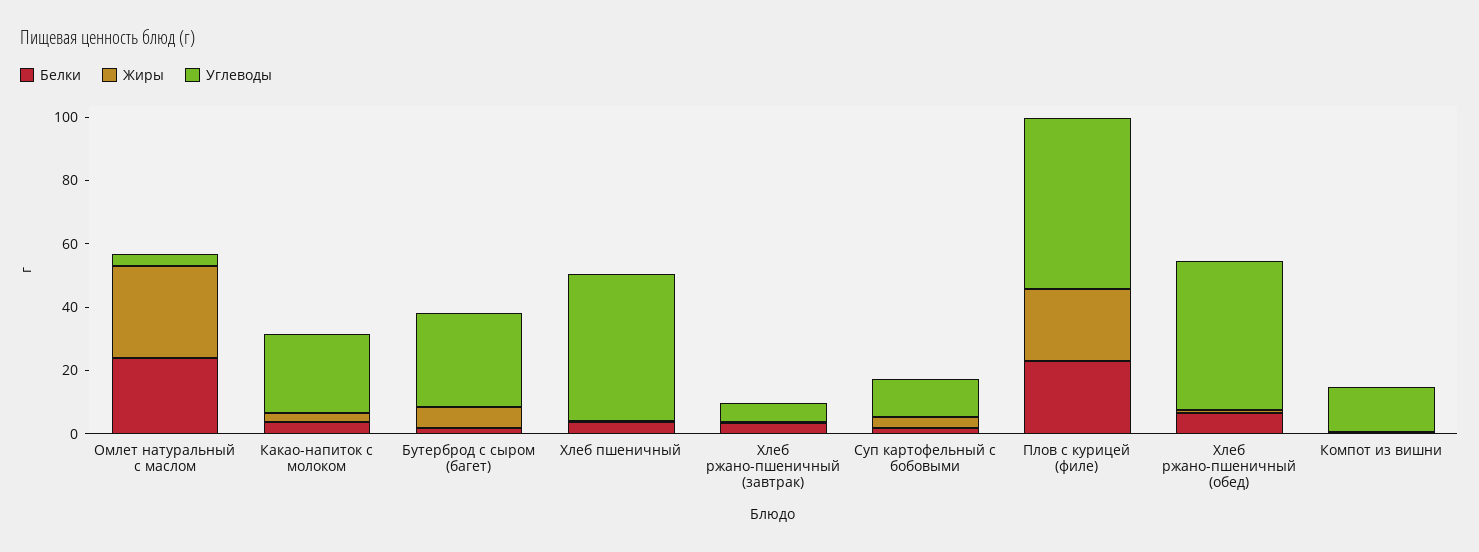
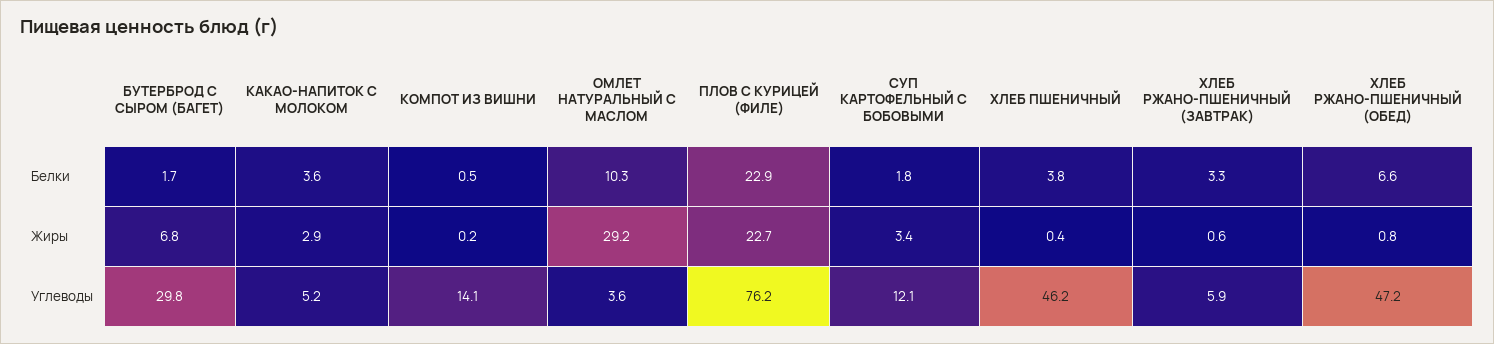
Белки, Омлет натуральный с маслом: 25 -> 10.3
Углеводы, Какао-напиток с молоком: 25 -> 5.2
Углеводы, Плов с курицей (филе): 55 -> 76.2

